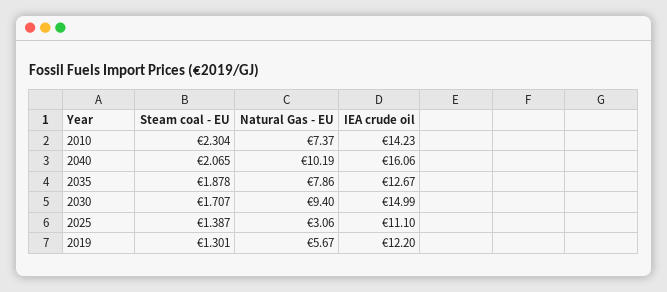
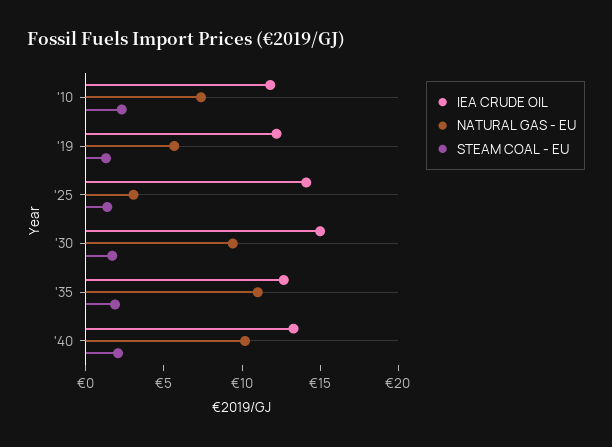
IEA crude oil, 2010: 14.23 -> 12
IEA crude oil, 2040: 16.06 -> 13
Natural Gas - EU, 2035: 7.86 -> 11
IEA crude oil, 2025: 11.1 -> 14

